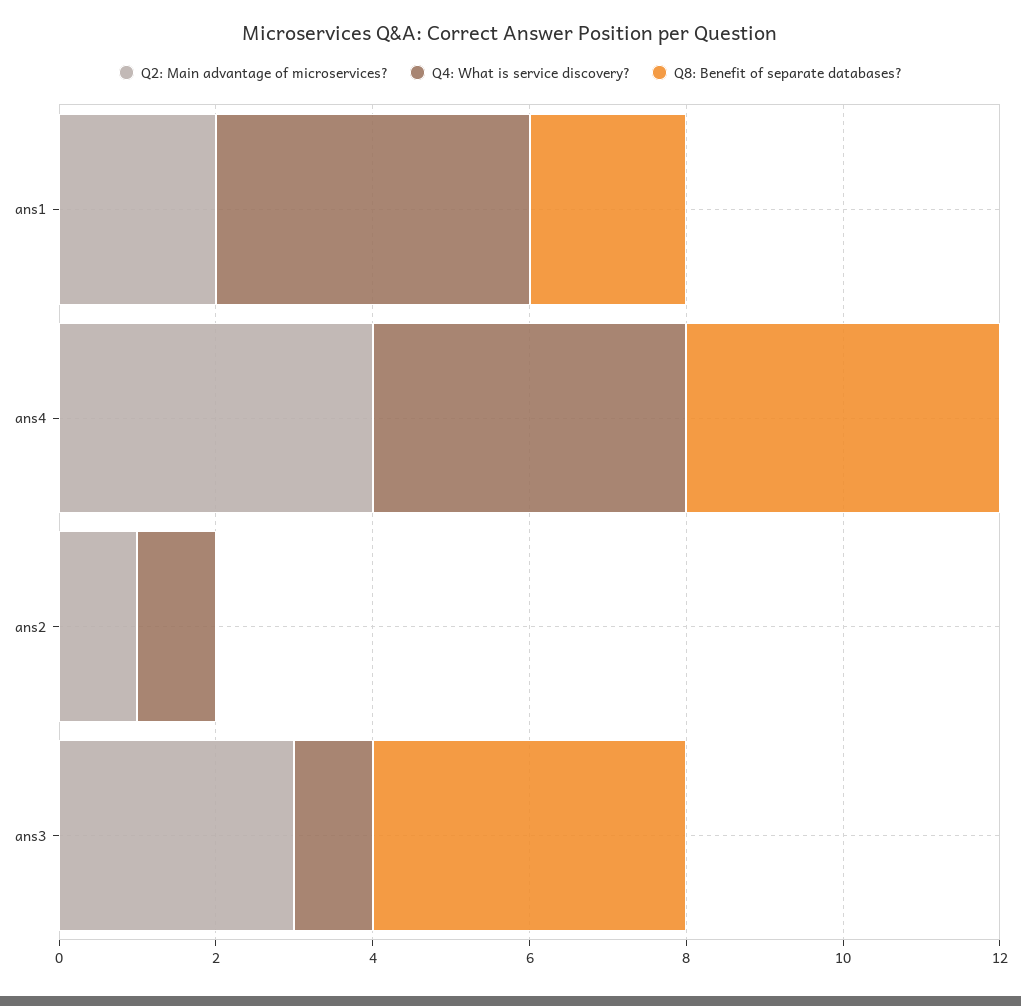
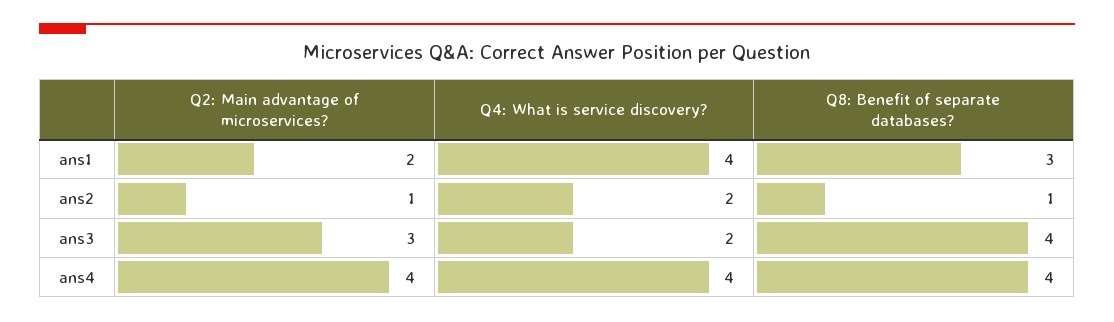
Q8: Benefit of separate databases?, ans1: 2 -> 3
Q4: What is service discovery?, ans2: 1 -> 2
Q8: Benefit of separate databases?, ans2: 0 -> 1
Q4: What is service discovery?, ans3: 1 -> 2

